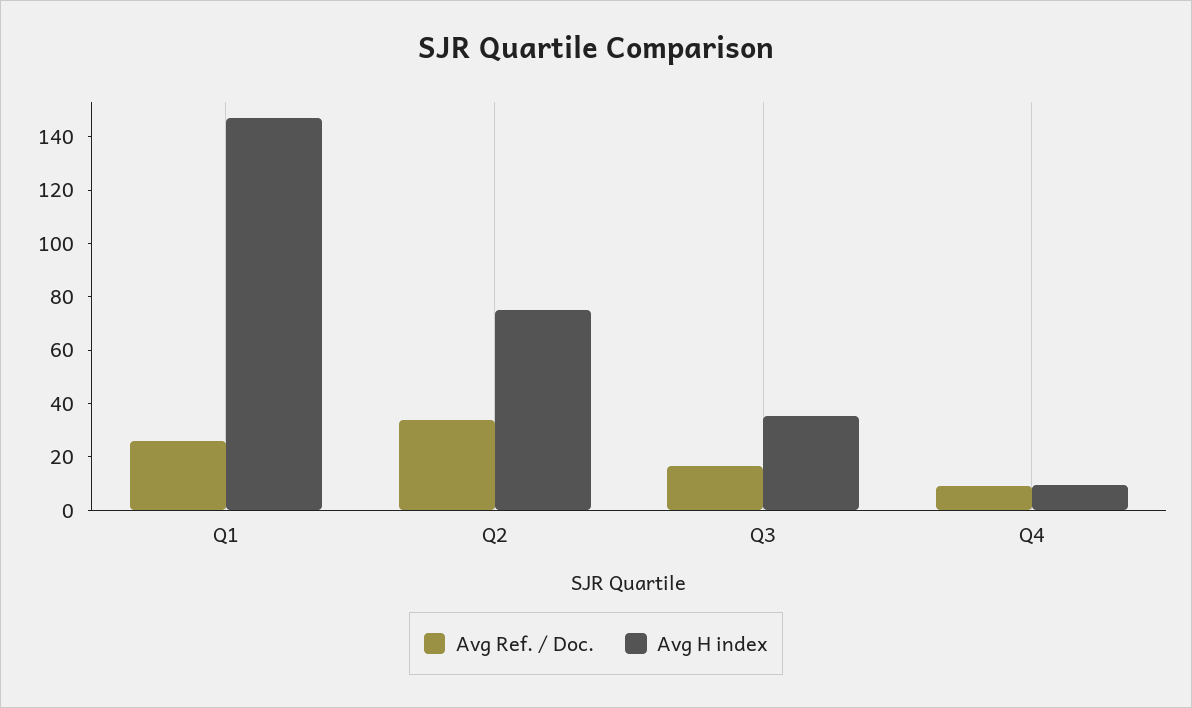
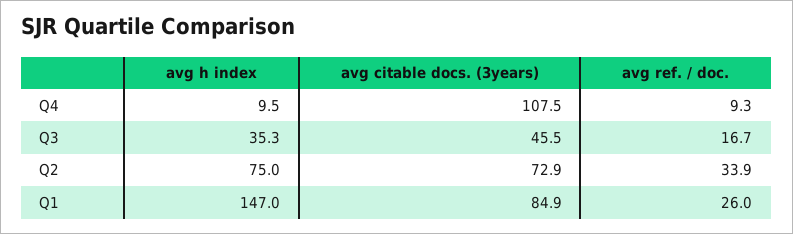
avg citable docs. (3years), Q4: none -> 107.5
avg citable docs. (3years), Q3: none -> 45.5
avg citable docs. (3years), Q2: none -> 72.9
avg citable docs. (3years), Q1: none -> 84.9

